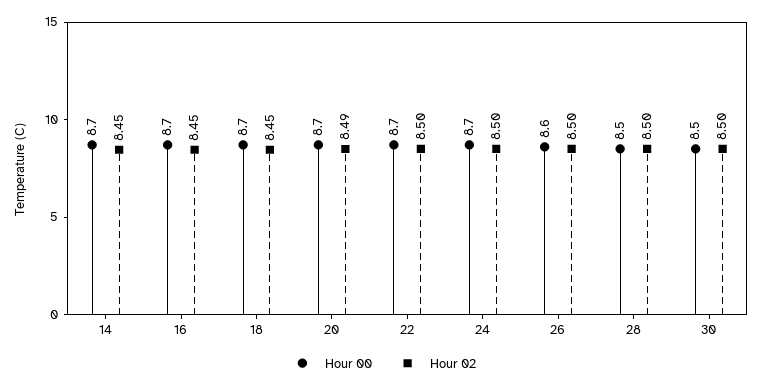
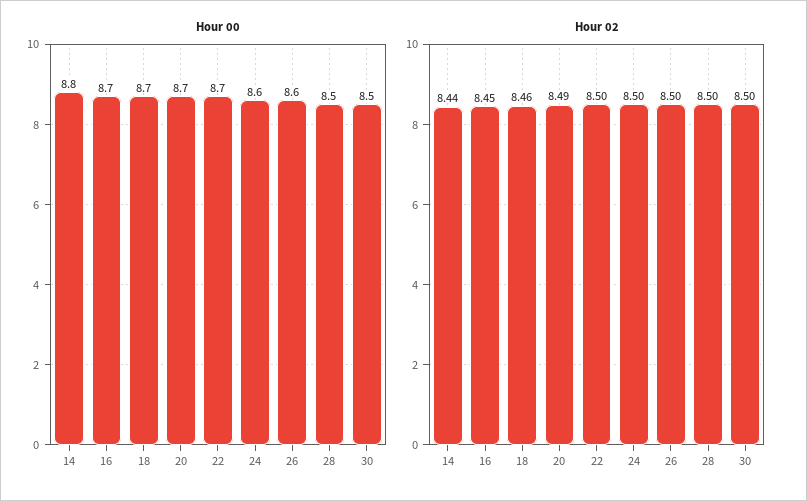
Hour 00, 14: 8.7 -> 8.8
Hour 02, 14: 8.45 -> 8.44
Hour 02, 18: 8.45 -> 8.46
Hour 00, 24: 8.7 -> 8.6

